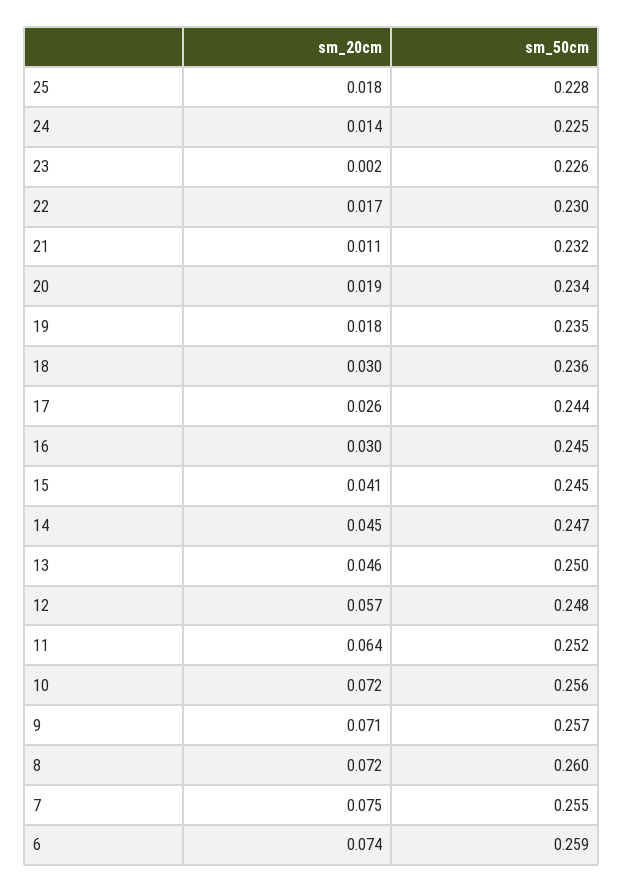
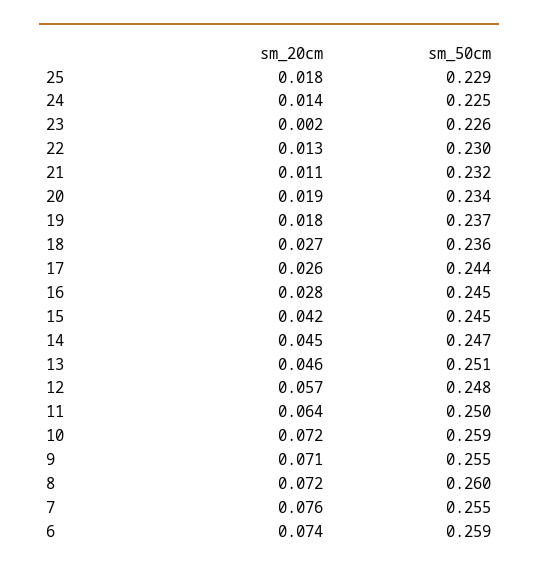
sm_50cm, 25: 0.228 -> 0.229
sm_20cm, 22: 0.017 -> 0.013
sm_50cm, 19: 0.235 -> 0.237
sm_20cm, 18: 0.03 -> 0.027
sm_20cm, 16: 0.03 -> 0.028
sm_20cm, 15: 0.041 -> 0.042
sm_50cm, 13: 0.25 -> 0.251
sm_50cm, 11: 0.252 -> 0.25
sm_50cm, 10: 0.256 -> 0.259
sm_50cm, 9: 0.257 -> 0.255
sm_20cm, 7: 0.075 -> 0.076

